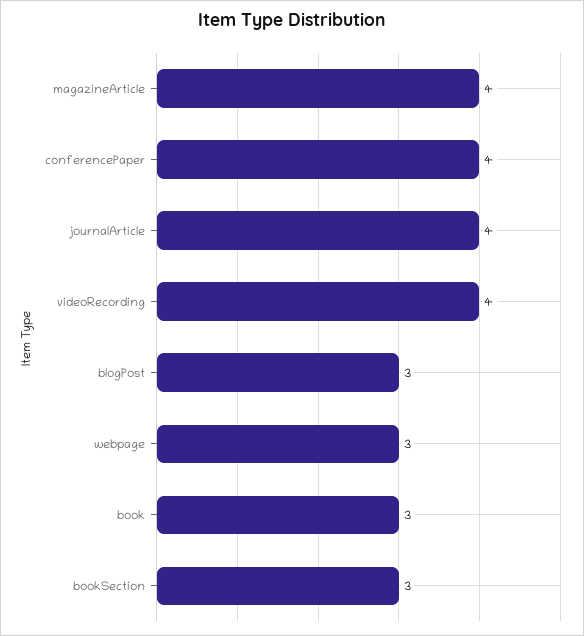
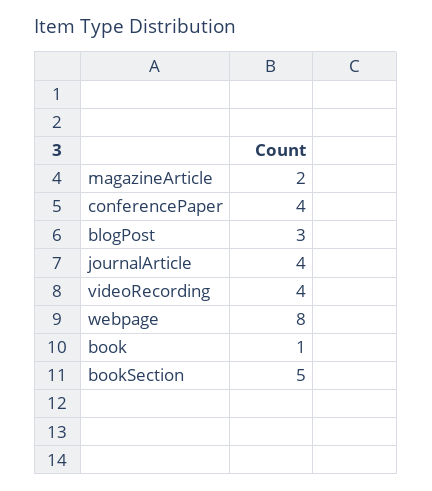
magazineArticle: 4 -> 2
webpage: 3 -> 8
book: 3 -> 1
bookSection: 3 -> 5

